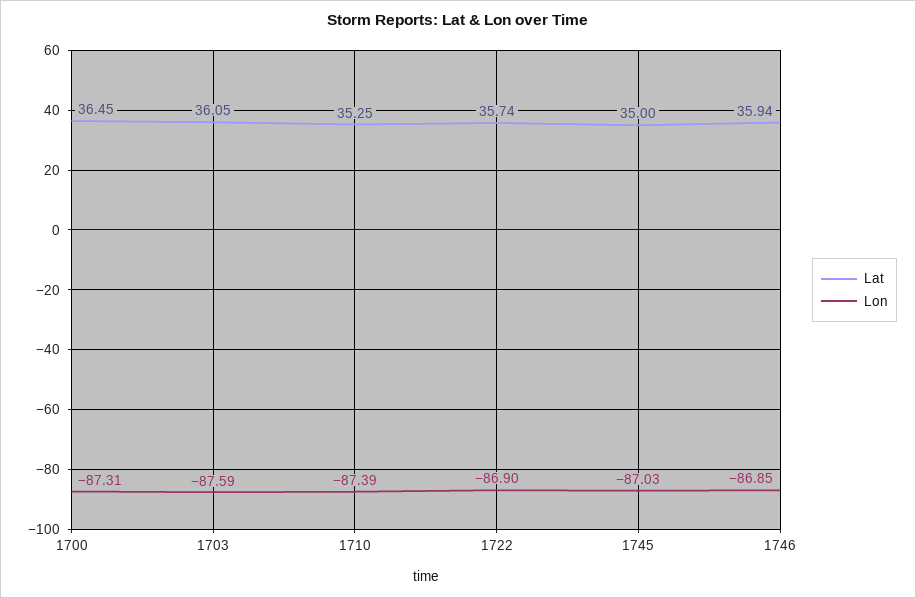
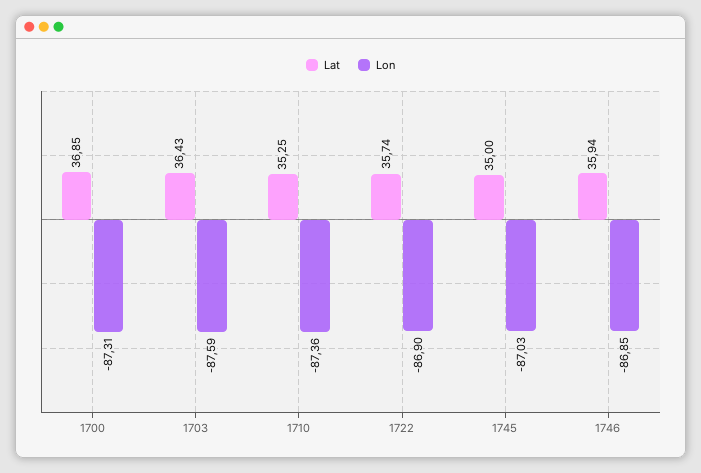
Lat, 1700: 36.45 -> 36.85
Lat, 1703: 36.05 -> 36.43
Lon, 1710: -87.39 -> -87.36

